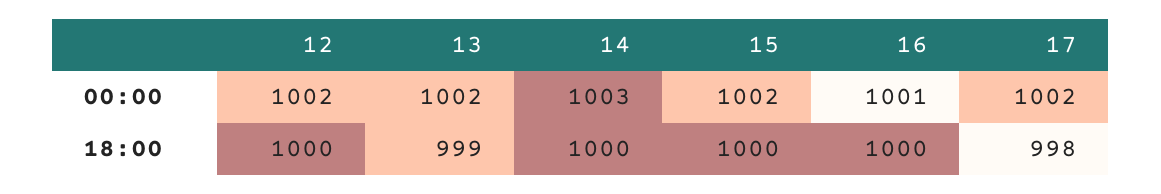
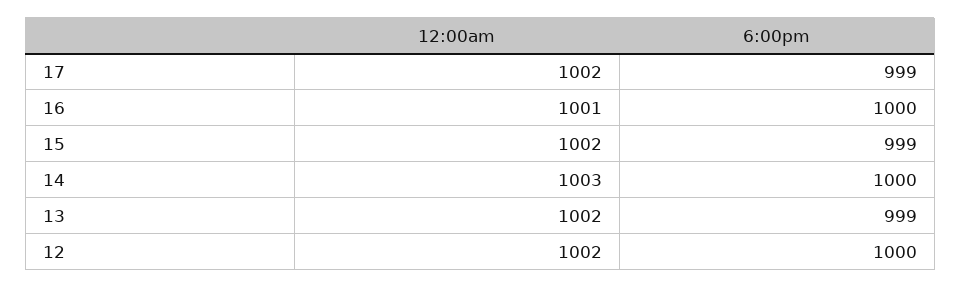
15, 18:00: 1000 -> 999
17, 18:00: 998 -> 999

